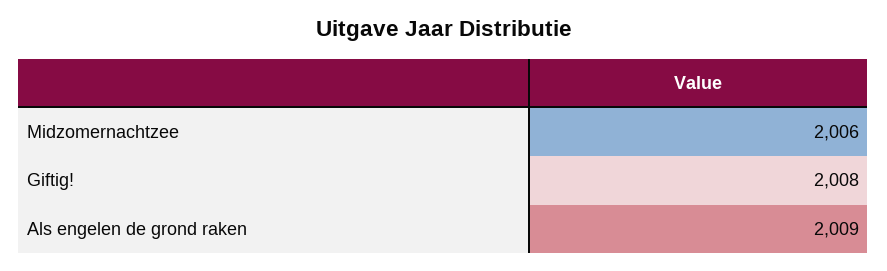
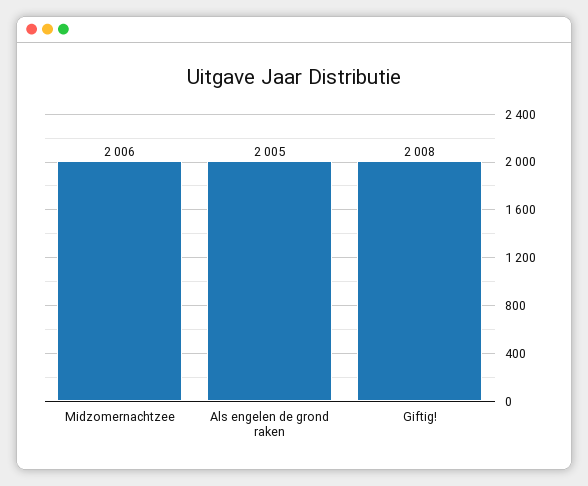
Als engelen de grond raken: 2009 -> 2005

